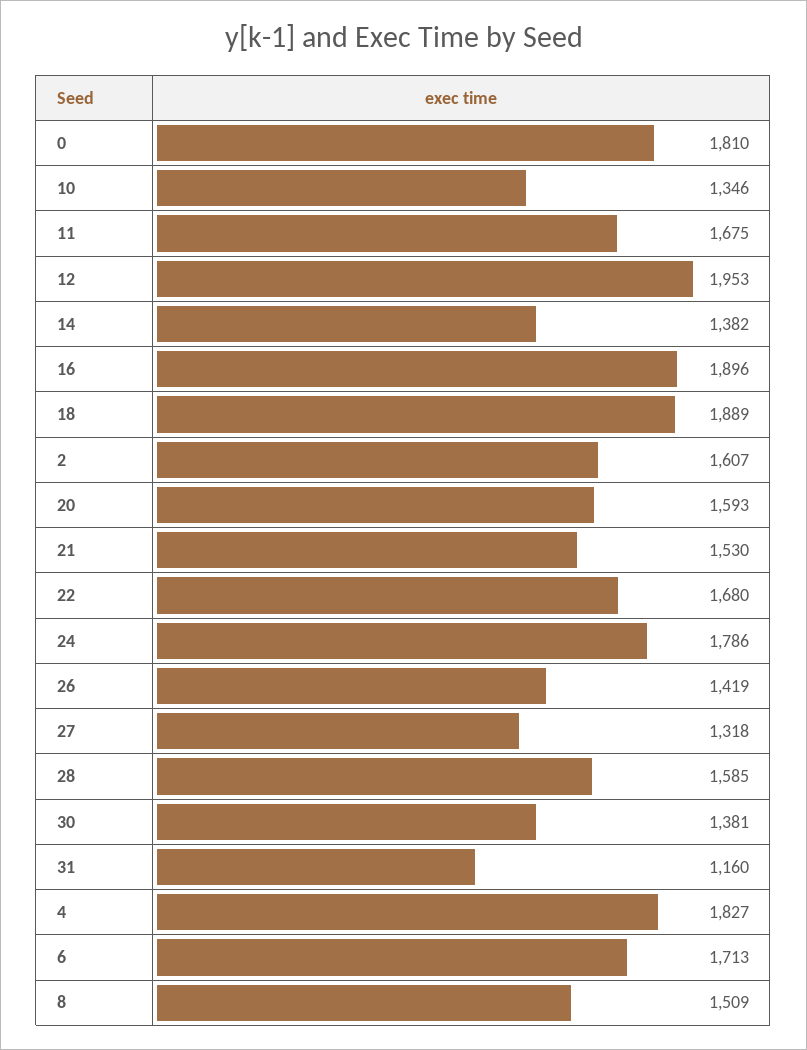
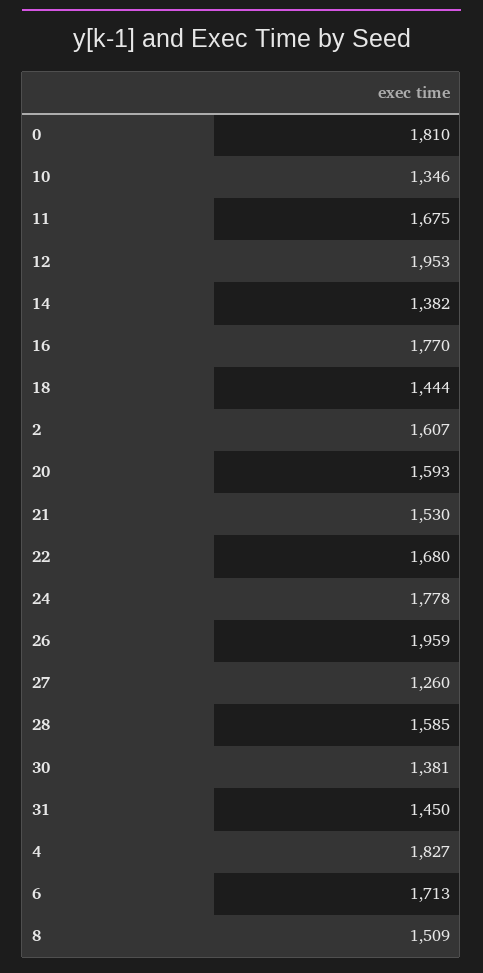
16: 1896 -> 1770
18: 1889 -> 1444
24: 1786 -> 1778
26: 1419 -> 1959
27: 1318 -> 1260
31: 1160 -> 1450

